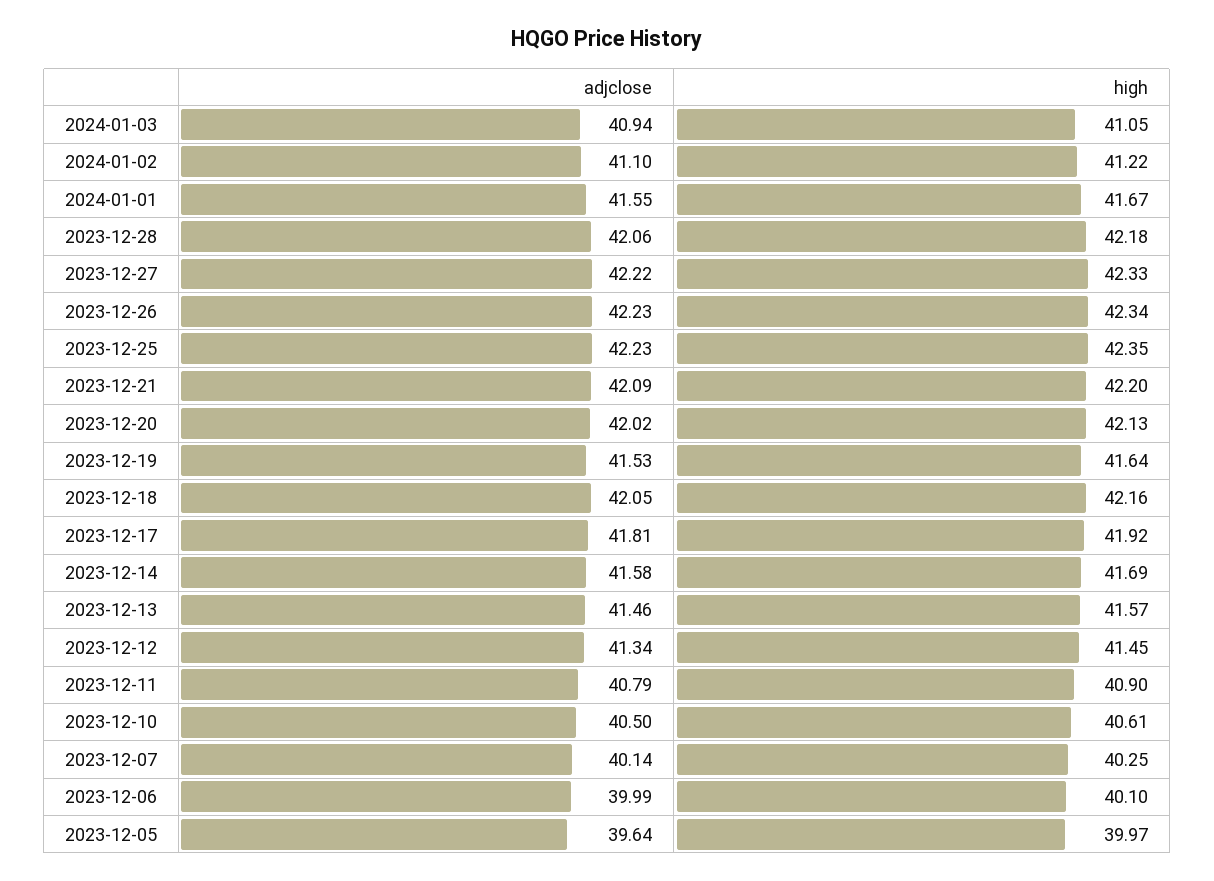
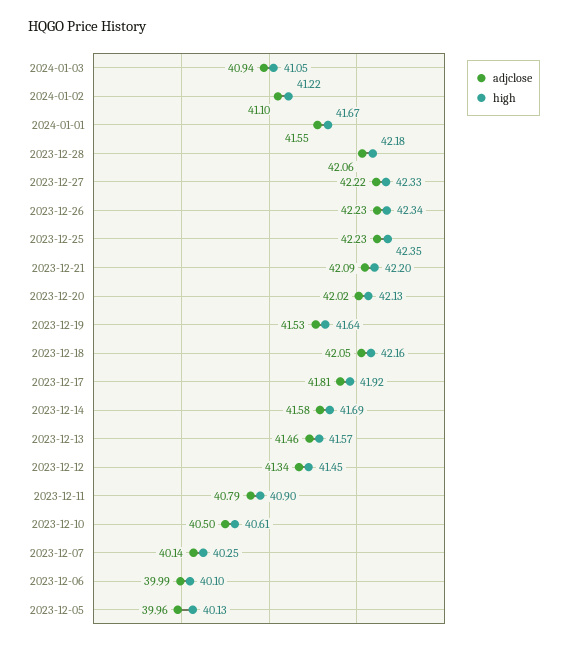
adjclose, 2023-12-05: 39.64 -> 39.96
high, 2023-12-05: 39.97 -> 40.13

